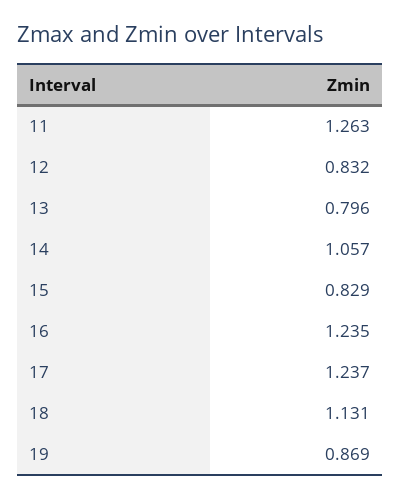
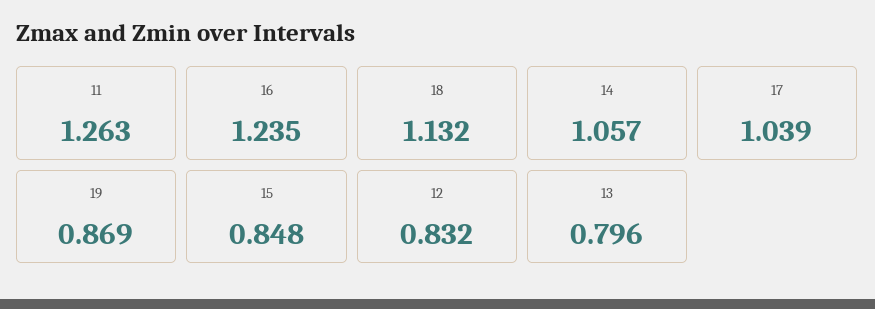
15: 0.829 -> 0.848
17: 1.237 -> 1.039
18: 1.131 -> 1.132

